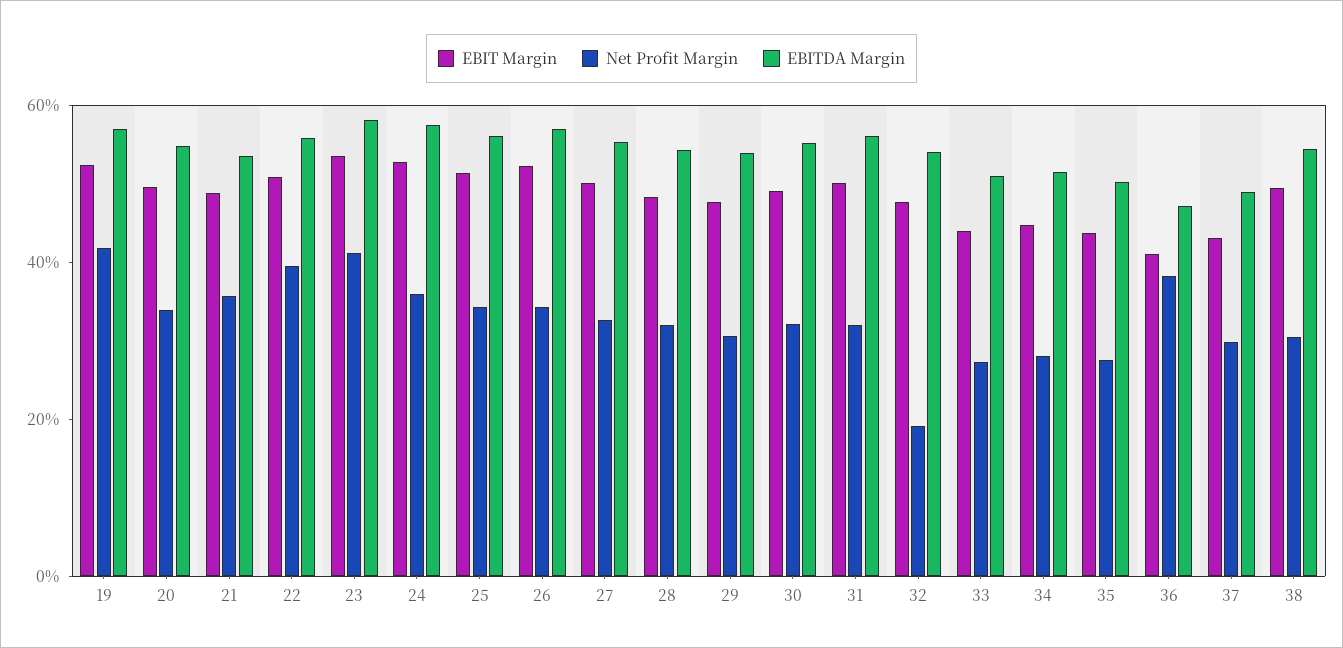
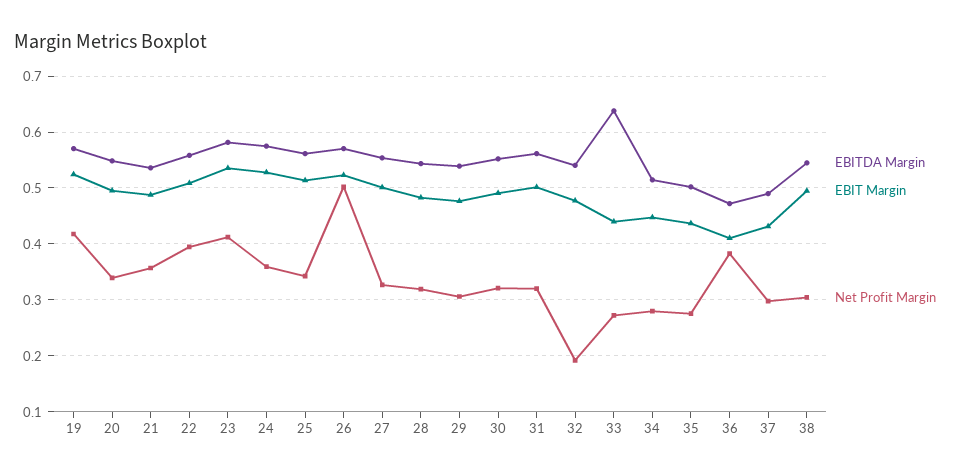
Net Profit Margin, 26: 0.35 -> 0.5
EBITDA Margin, 33: 0.5 -> 0.64

